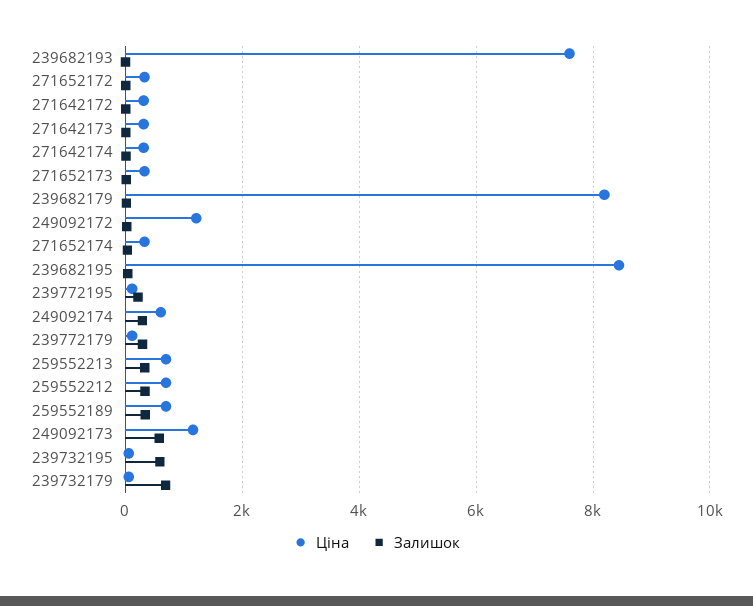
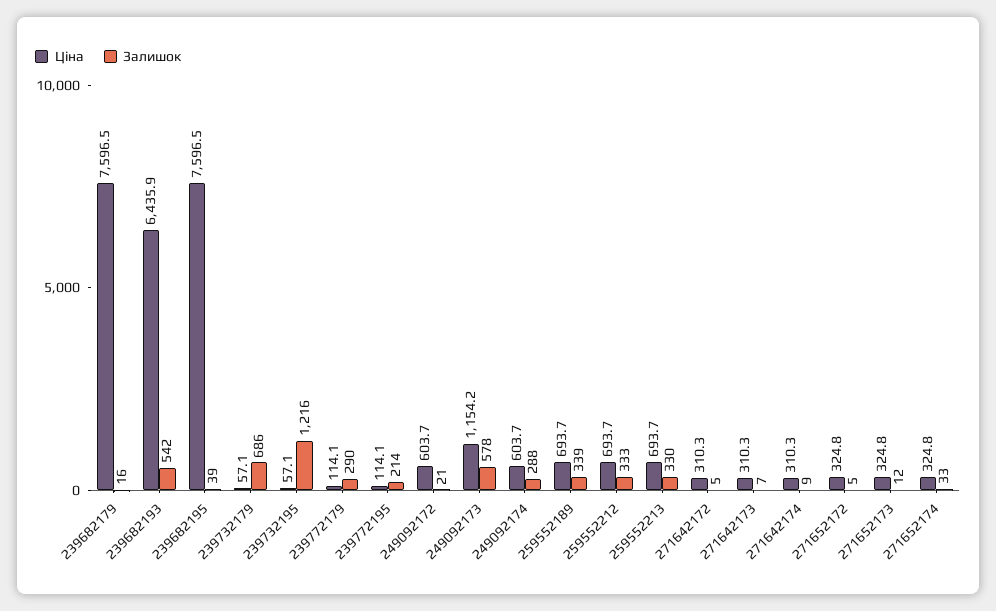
Ціна, 239682193: 7600 -> 6435.9
Залишок, 239682193: 0 -> 542
Ціна, 239682179: 8200 -> 7596.5
Ціна, 249092172: 1200 -> 603.7
Ціна, 239682195: 8400 -> 7596.5
Залишок, 239732195: 600 -> 1216

